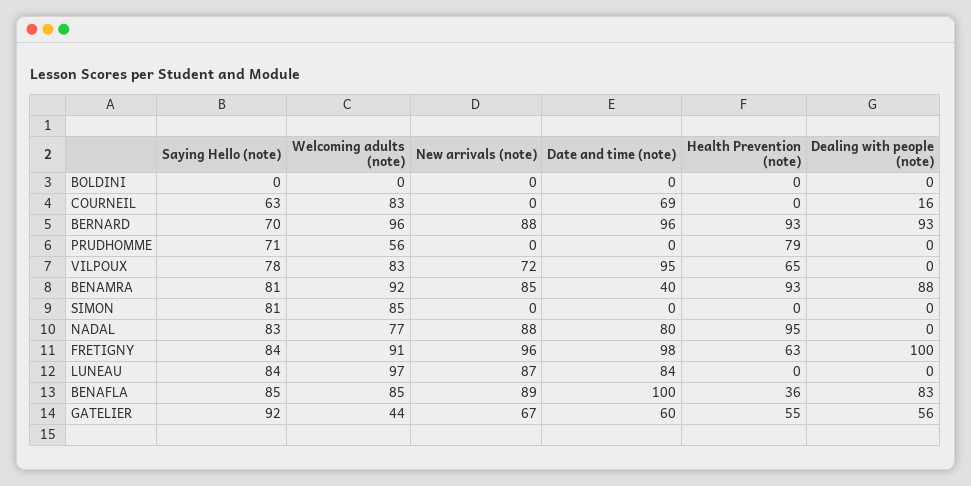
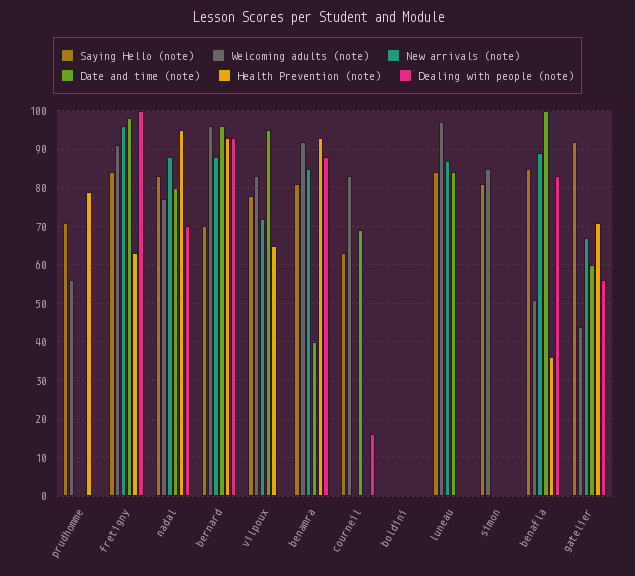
Dealing with people (note), NADAL: 0 -> 70
Welcoming adults (note), BENAFLA: 85 -> 50
Health Prevention (note), GATELIER: 55 -> 70

